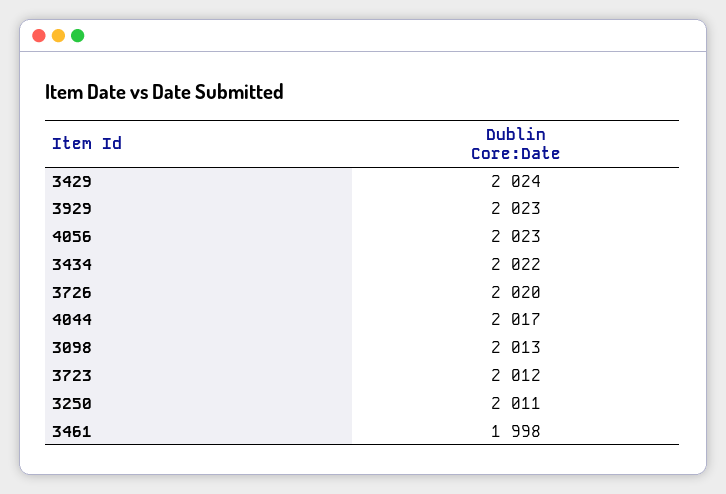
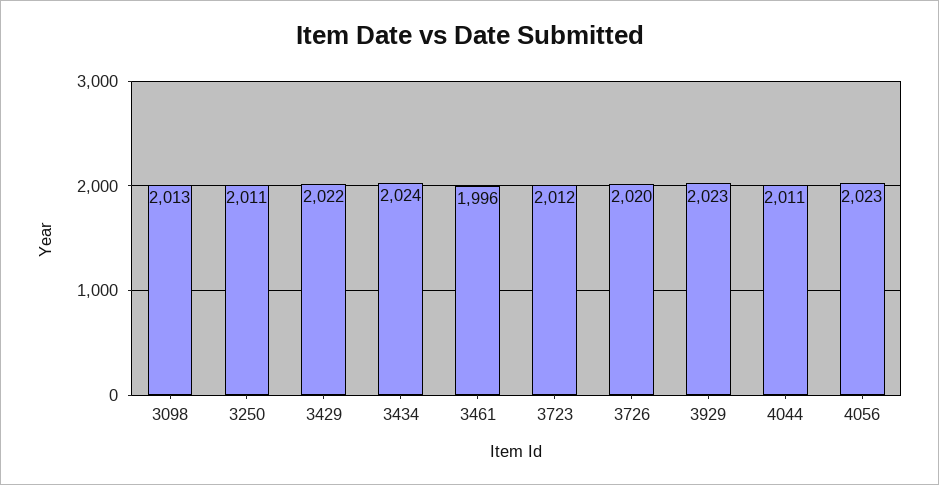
3429: 2024 -> 2022
3434: 2022 -> 2024
4044: 2017 -> 2011
3461: 1998 -> 1996

